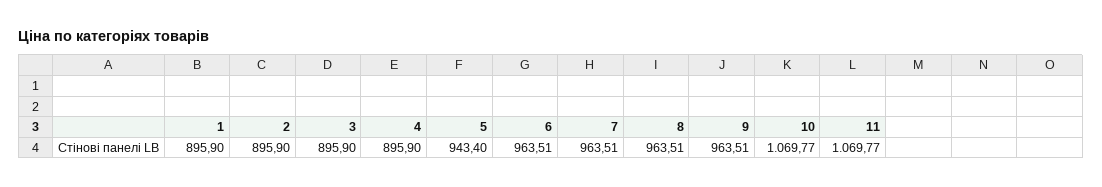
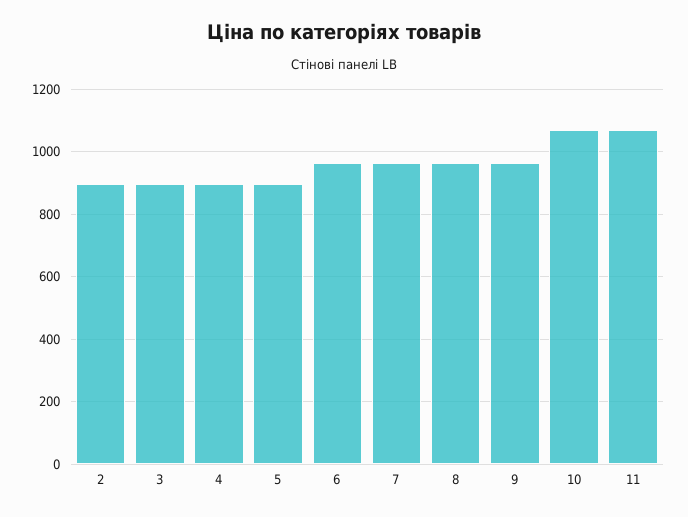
1: 895.9 -> none
5: 943.4 -> 900

